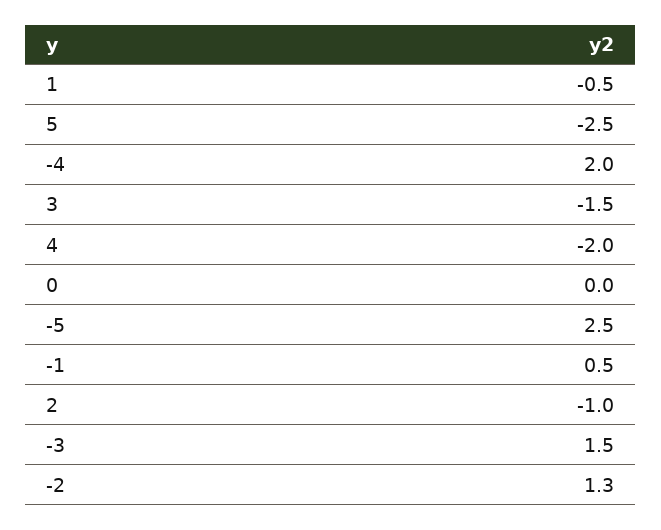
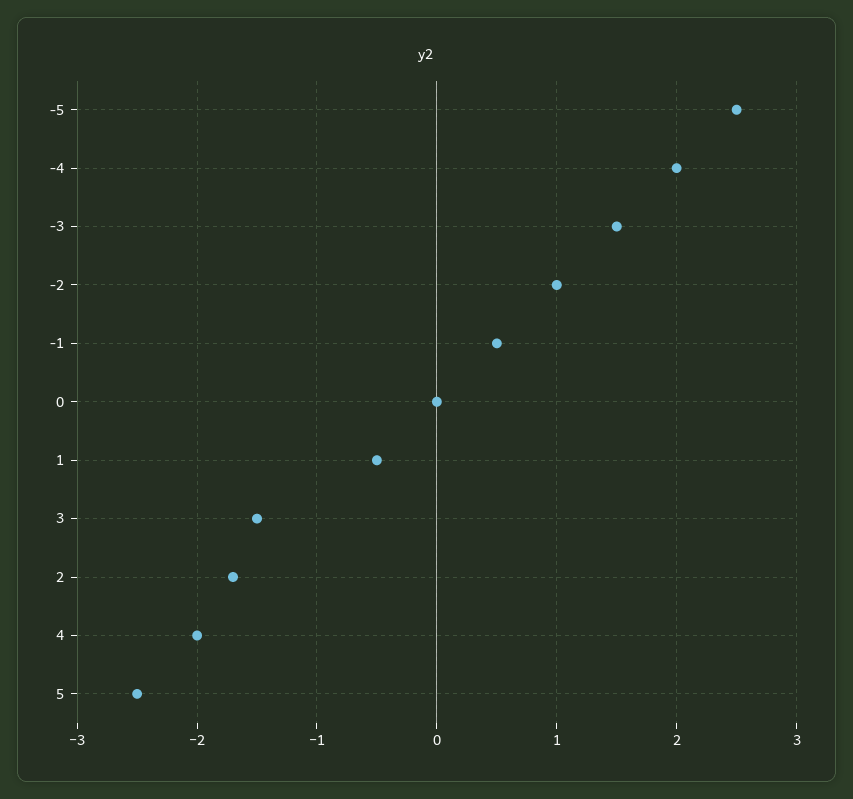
2: -1 -> -1.7
-2: 1.3 -> 1

